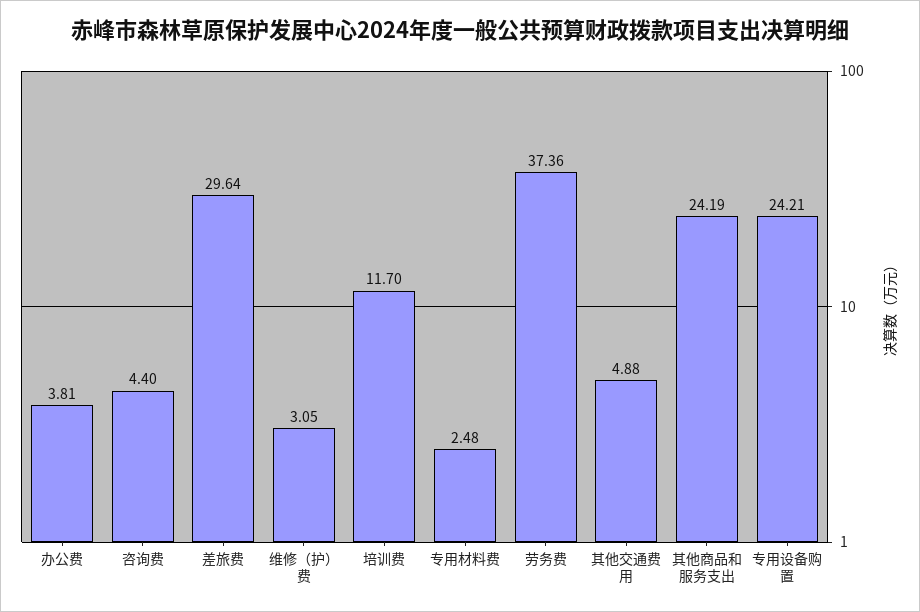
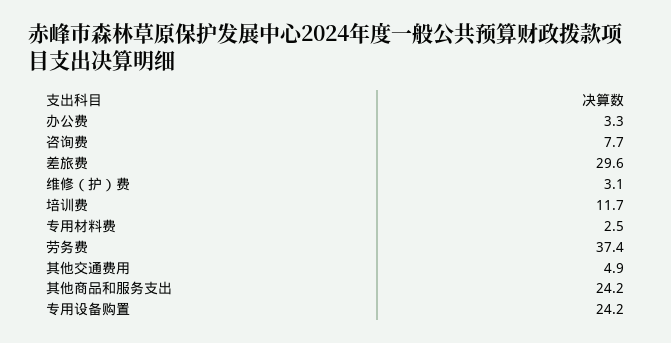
办公费: 3.81 -> 3.3
咨询费: 4.4 -> 7.7

